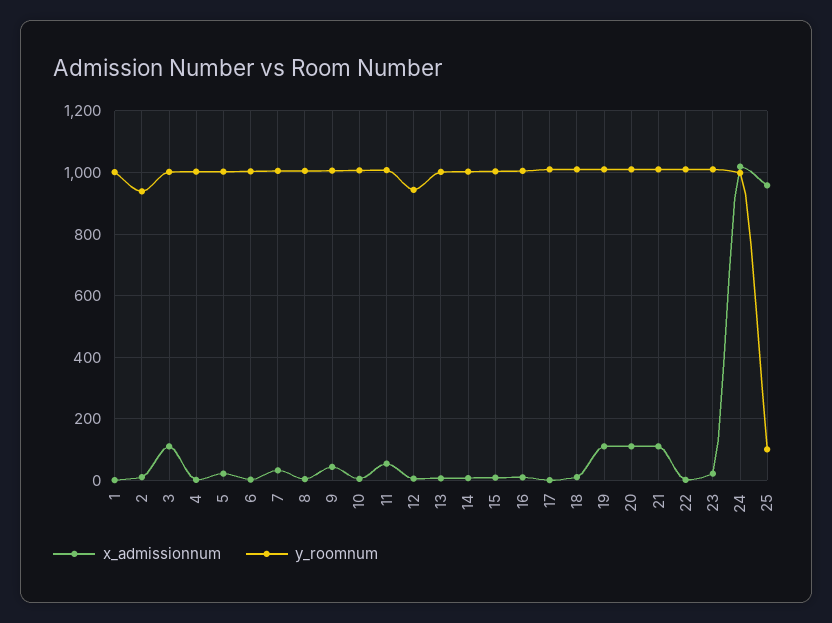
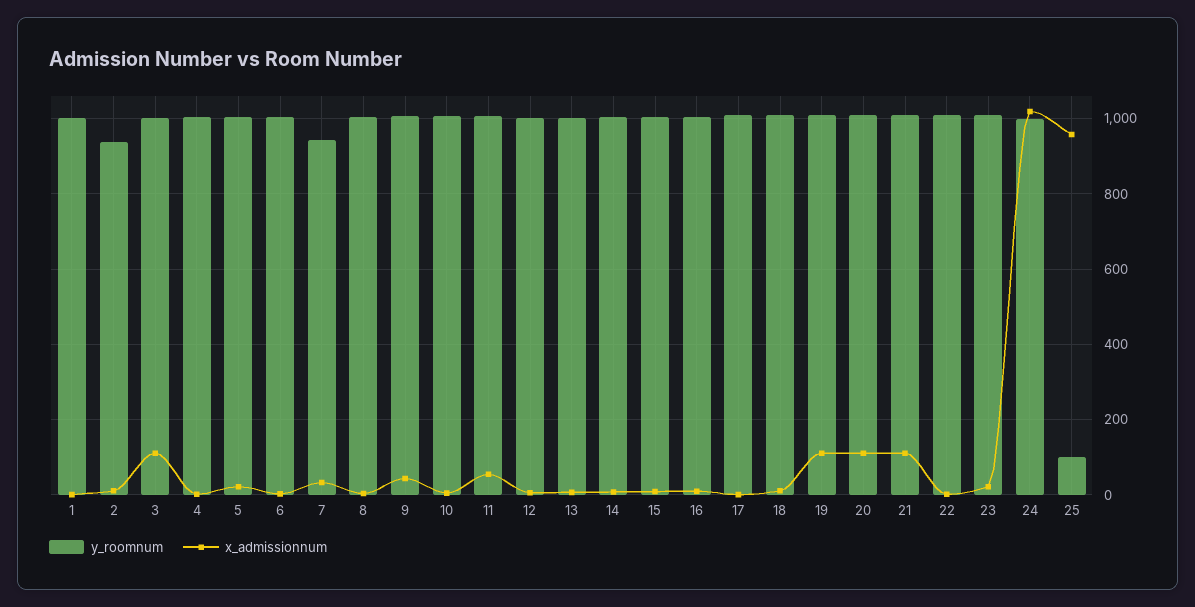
y_roomnum, 7: 1000 -> 940
y_roomnum, 12: 940 -> 1000

